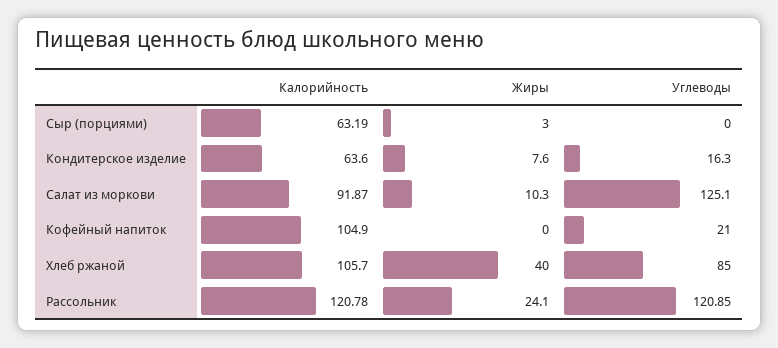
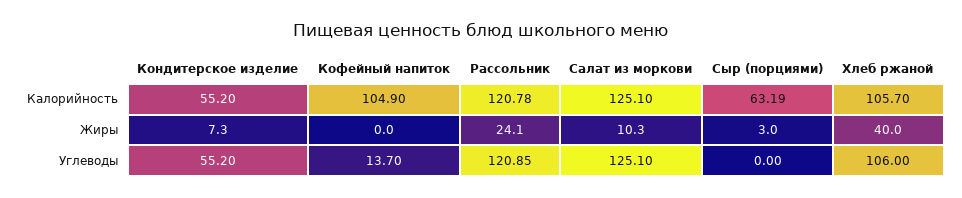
Калорийность, Кондитерское изделие: 63.6 -> 55.2
Жиры, Кондитерское изделие: 7.6 -> 7.3
Углеводы, Кондитерское изделие: 16.3 -> 55.2
Калорийность, Салат из моркови: 91.87 -> 125.1
Углеводы, Кофейный напиток: 21 -> 13.7
Углеводы, Хлеб ржаной: 85 -> 106

